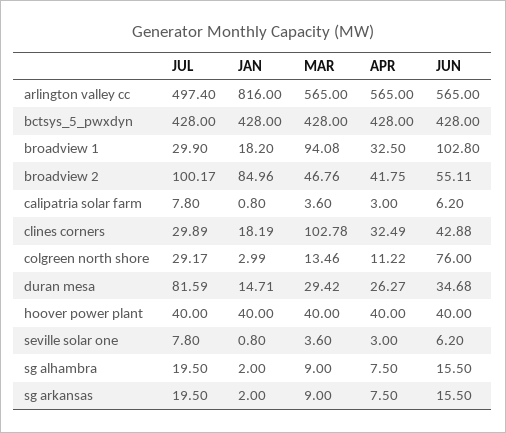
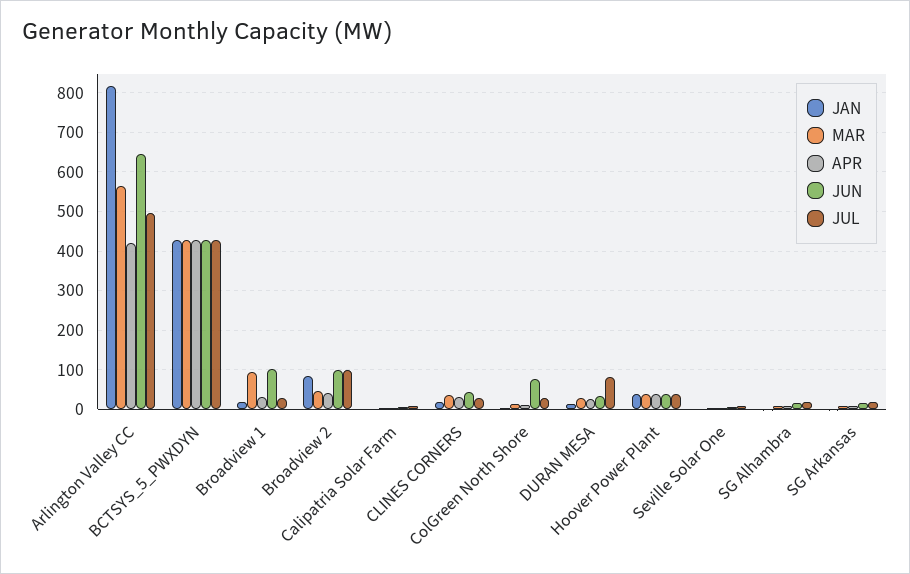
APR, arlington valley cc: 565 -> 420
JUN, arlington valley cc: 565 -> 640
JUN, broadview 2: 55.11 -> 100
MAR, clines corners: 102.78 -> 40

